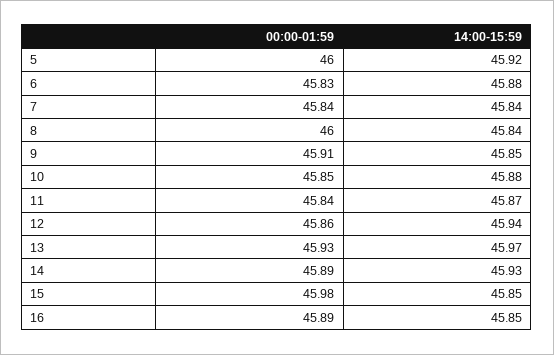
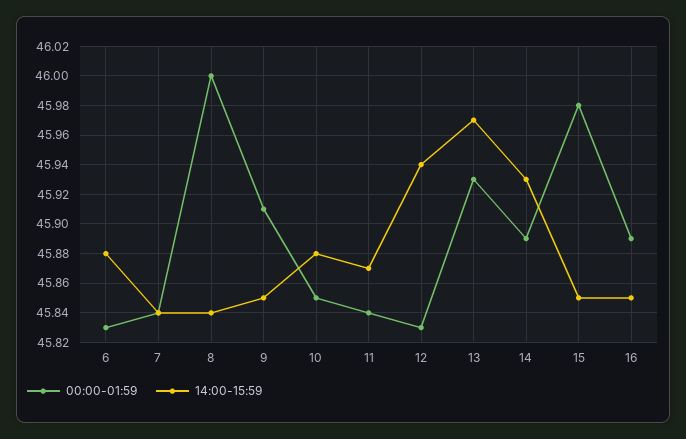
00:00-01:59, 5: 46 -> none
14:00-15:59, 5: 45.92 -> none
00:00-01:59, 12: 45.86 -> 45.83

